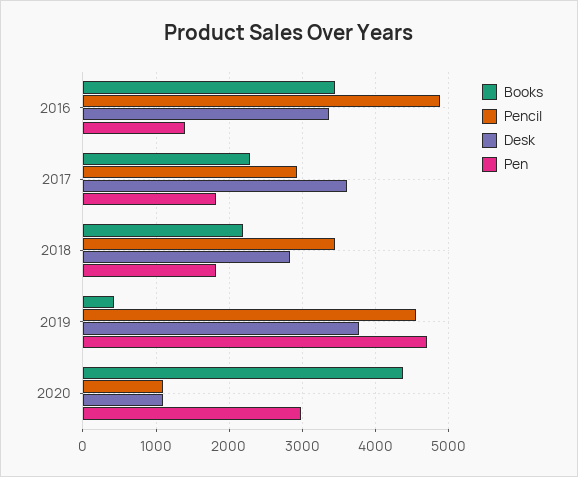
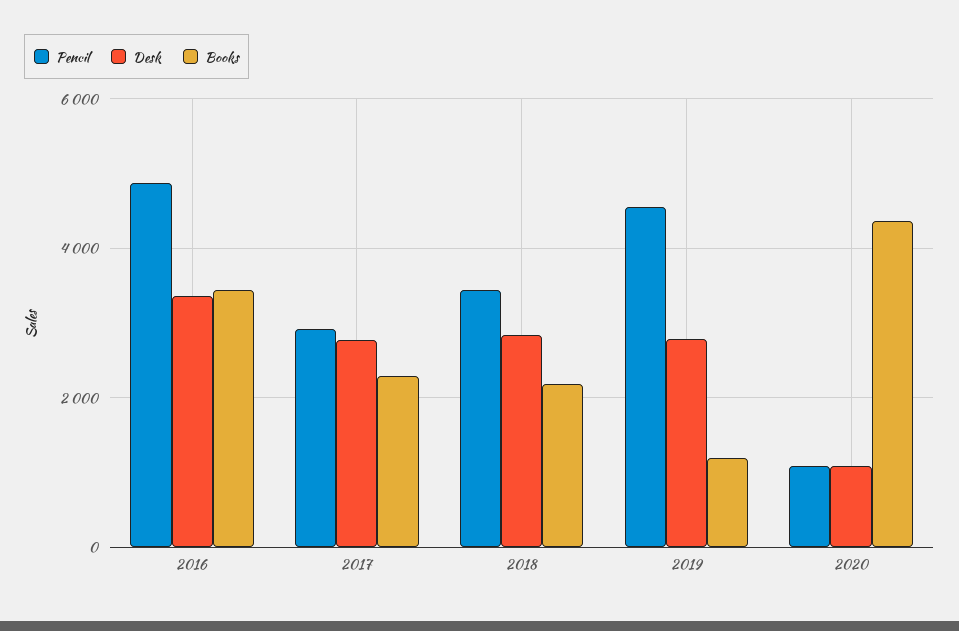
Pen, 2016: 1400 -> none
Desk, 2017: 3600 -> 2800
Pen, 2017: 1800 -> none
Pen, 2018: 1800 -> none
Books, 2019: 400 -> 1200
Desk, 2019: 3800 -> 2800
Pen, 2019: 4700 -> none
Pen, 2020: 3000 -> none

